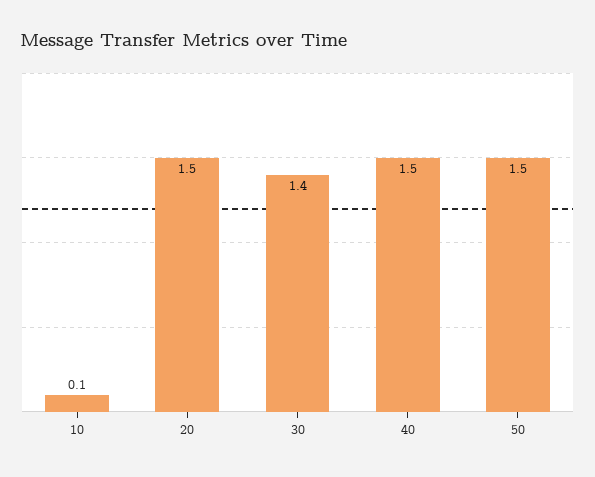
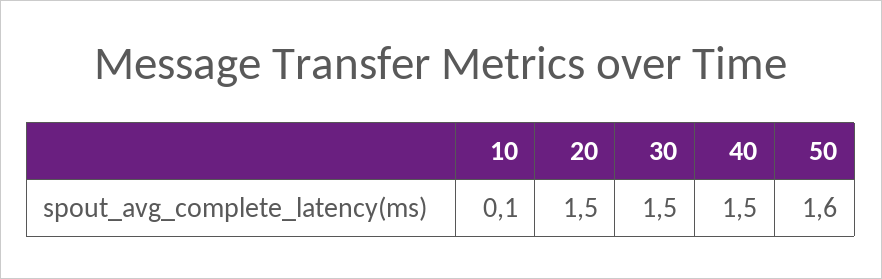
30: 1.4 -> 1.5
50: 1.5 -> 1.6

